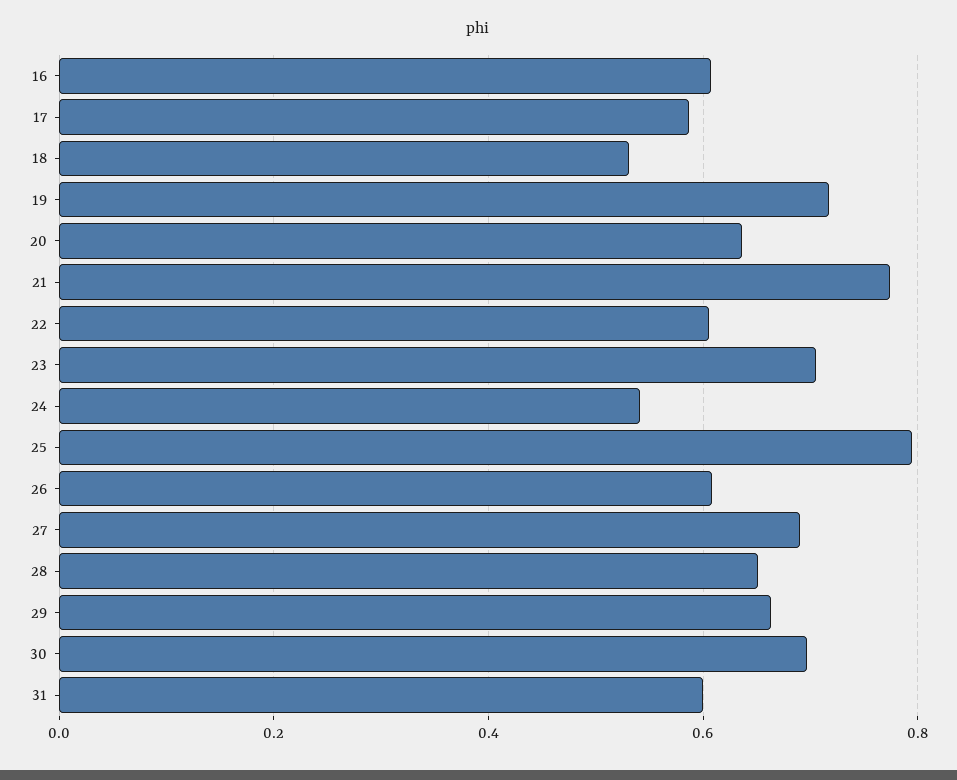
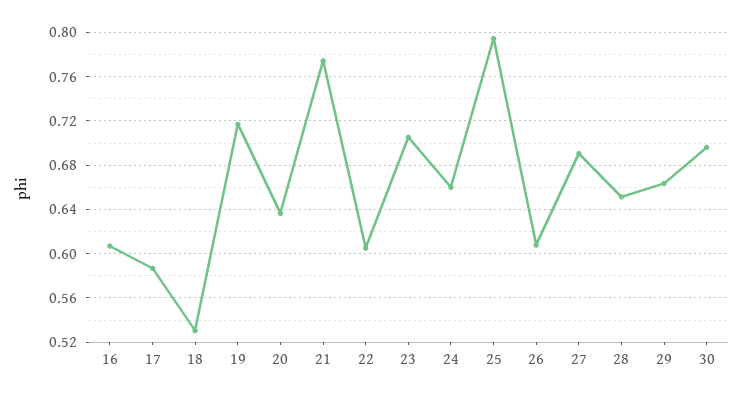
24: 0.54 -> 0.66
31: 0.6 -> none

